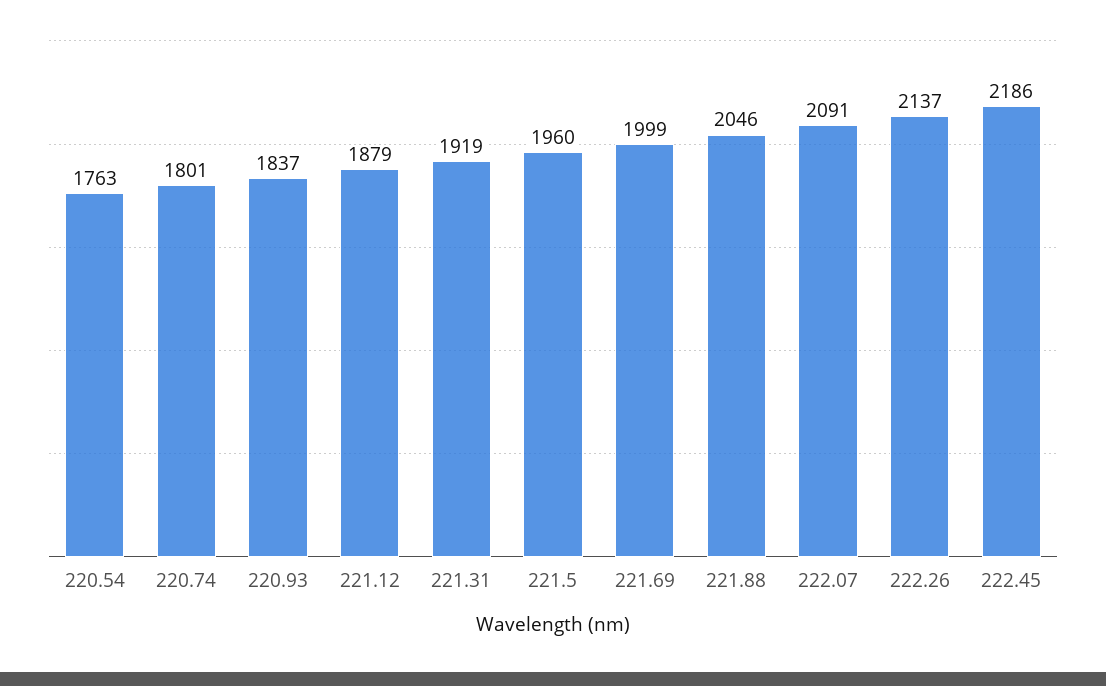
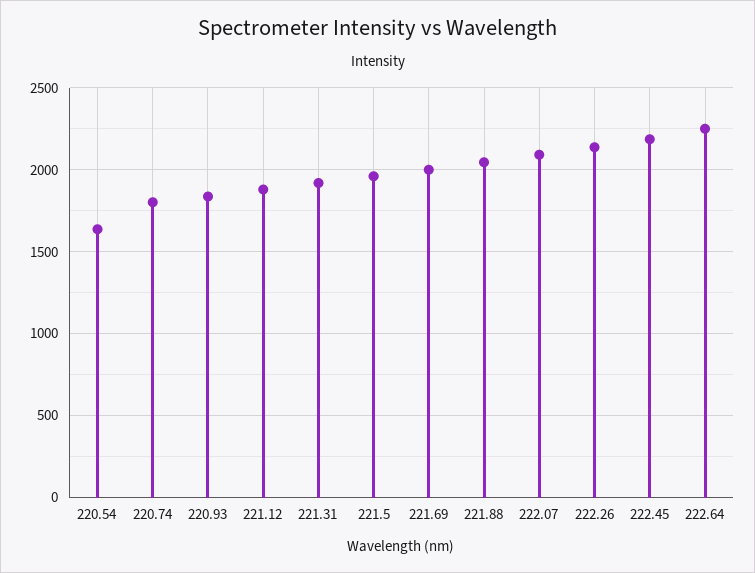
220.54: 1763 -> 1650
222.64: none -> 2250

